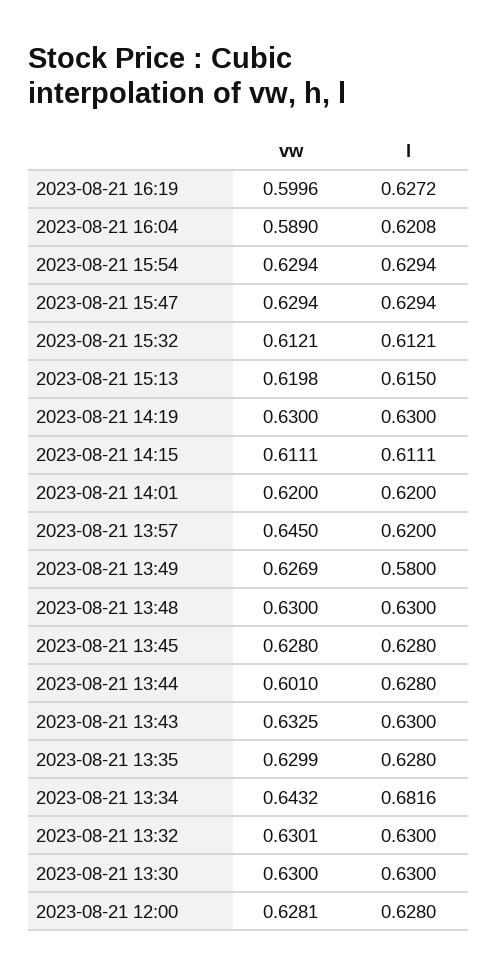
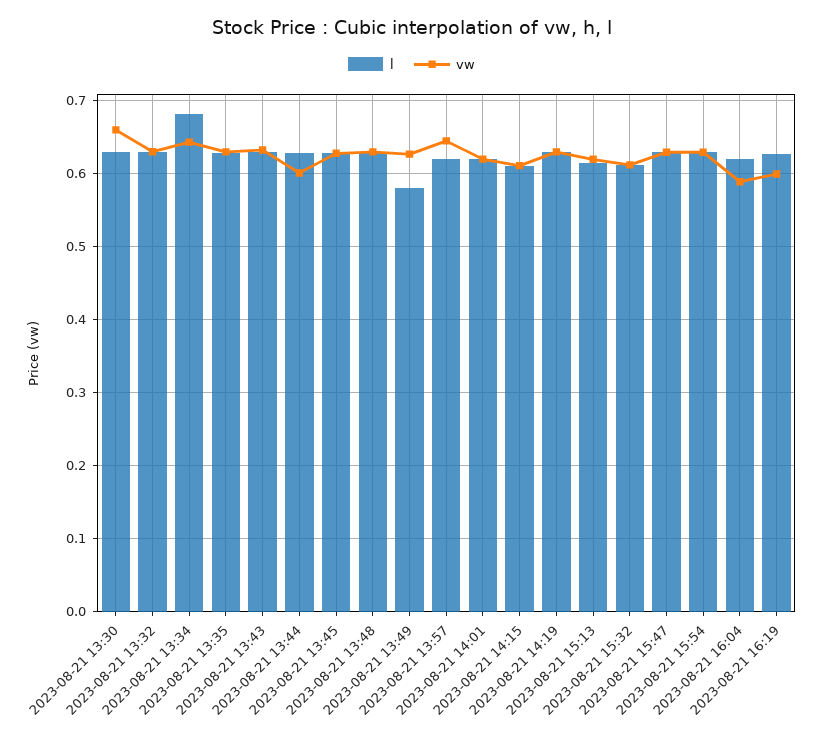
vw, 2023-08-21 13:30: 0.63 -> 0.66
vw, 2023-08-21 12:00: 0.6281 -> none
l, 2023-08-21 12:00: 0.628 -> none

